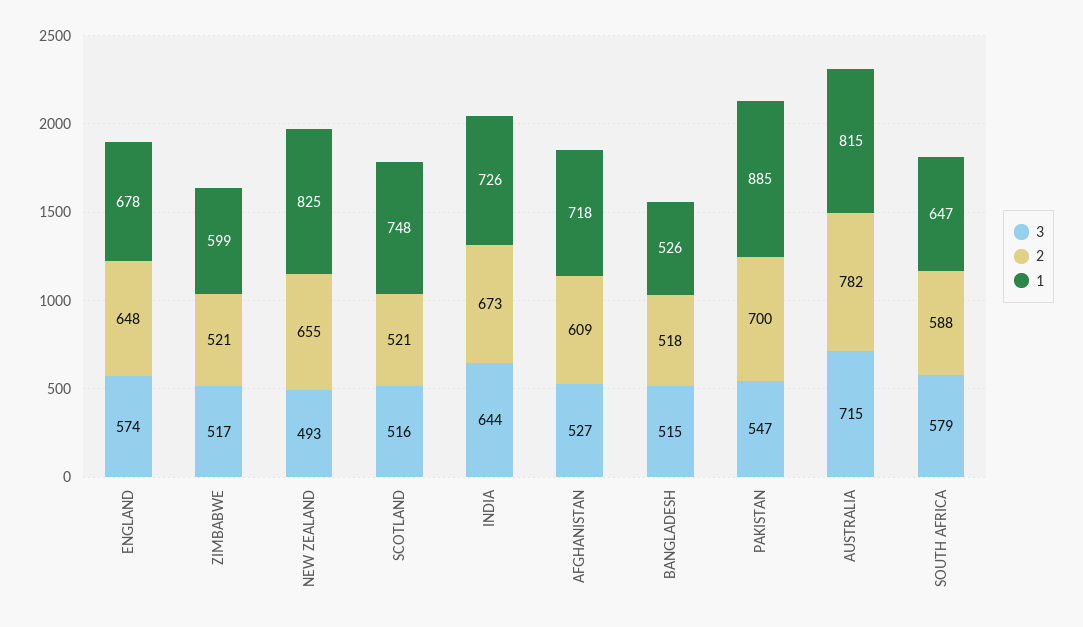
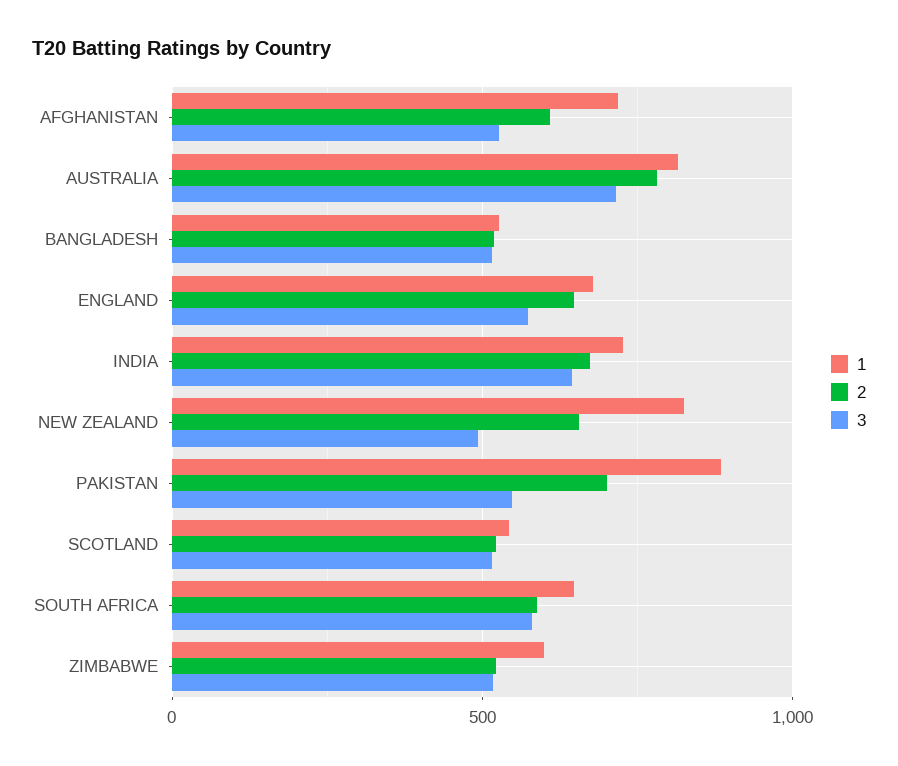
1, SCOTLAND: 748 -> 550

